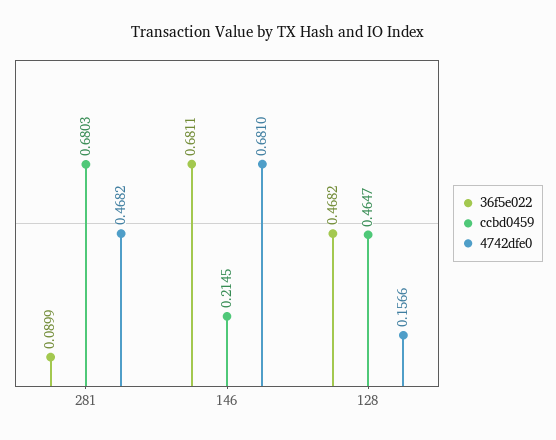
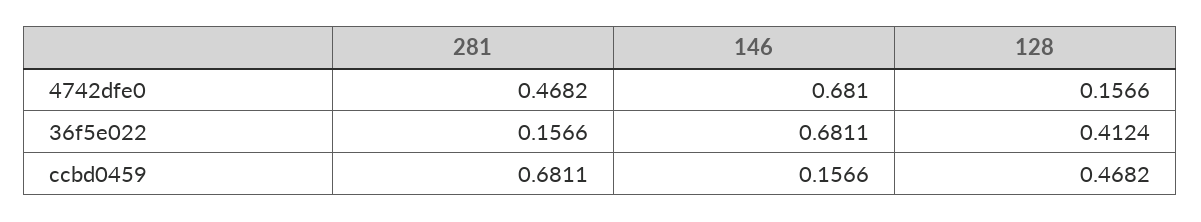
36f5e022, 281: 0.0899 -> 0.1566
ccbd0459, 281: 0.6803 -> 0.6811
ccbd0459, 146: 0.2145 -> 0.1566
36f5e022, 128: 0.4682 -> 0.4124
ccbd0459, 128: 0.4647 -> 0.4682

